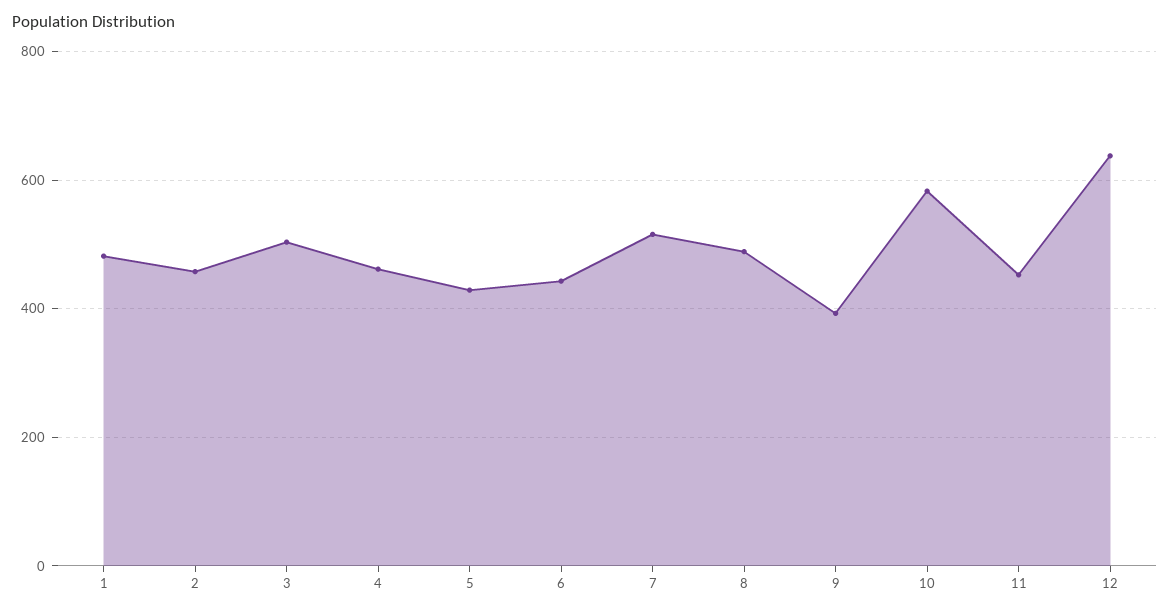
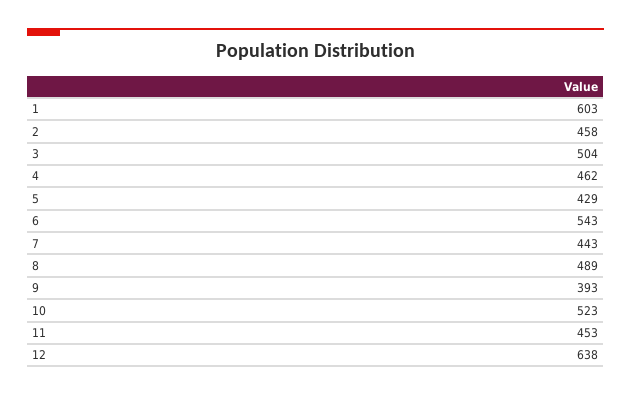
1: 480 -> 603
6: 440 -> 543
7: 520 -> 443
10: 580 -> 523

